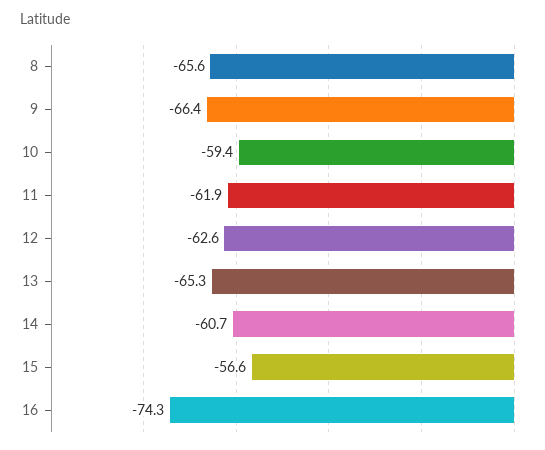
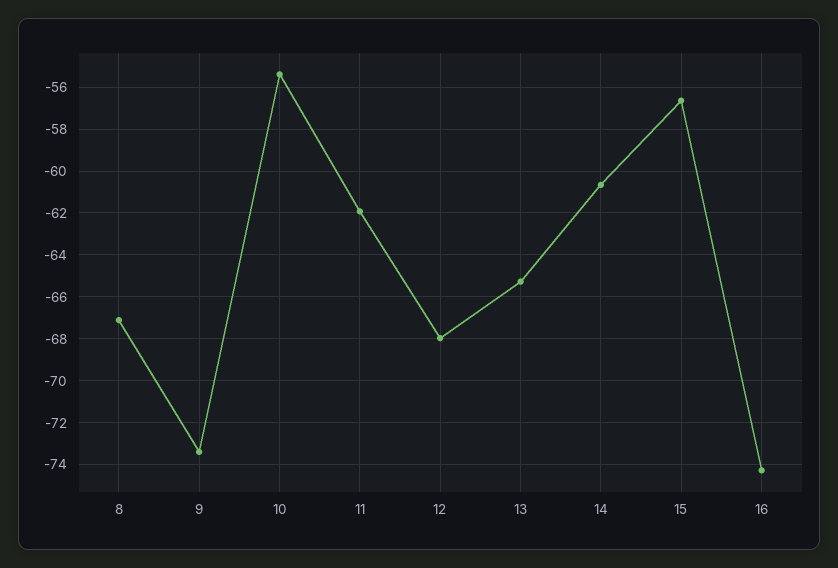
8: -65.6 -> -67
9: -66.4 -> -73.5
10: -59.4 -> -55.5
12: -62.6 -> -68

